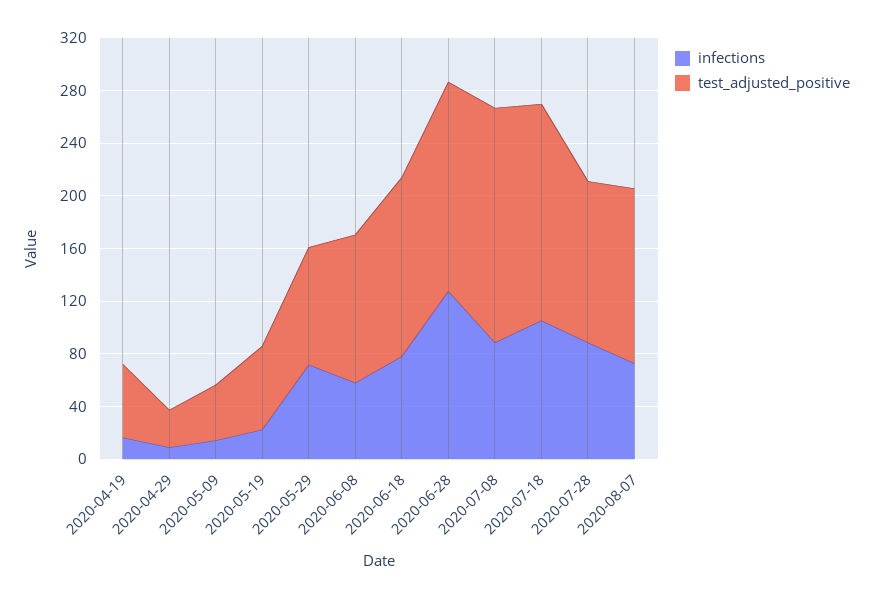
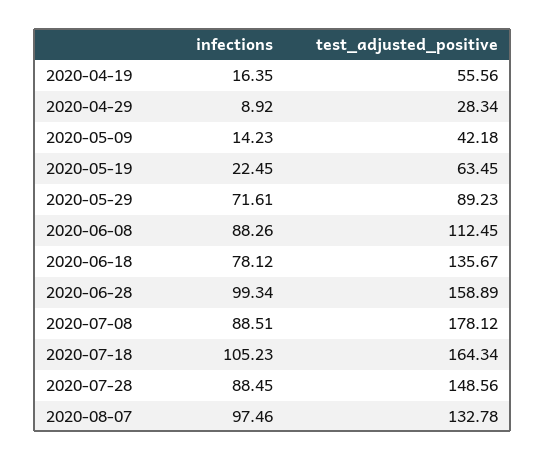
infections, 2020-06-08: 60 -> 88.26
infections, 2020-06-28: 130 -> 99.34
test_adjusted_positive, 2020-07-28: 120 -> 148.56
infections, 2020-08-07: 70 -> 97.46

